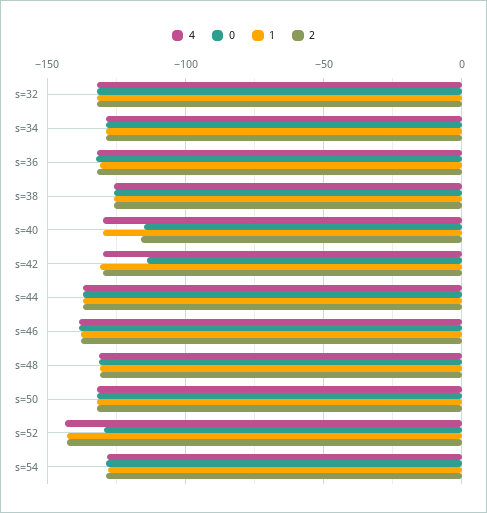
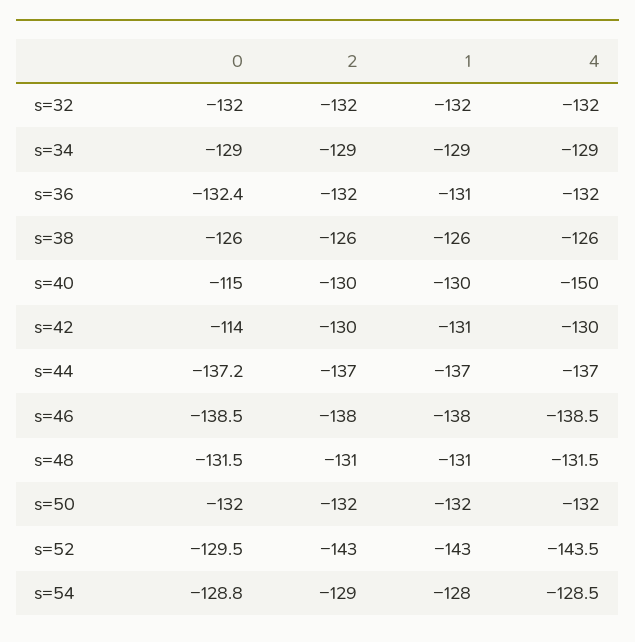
4, s=40: -130 -> -150
2, s=40: -115 -> -130

